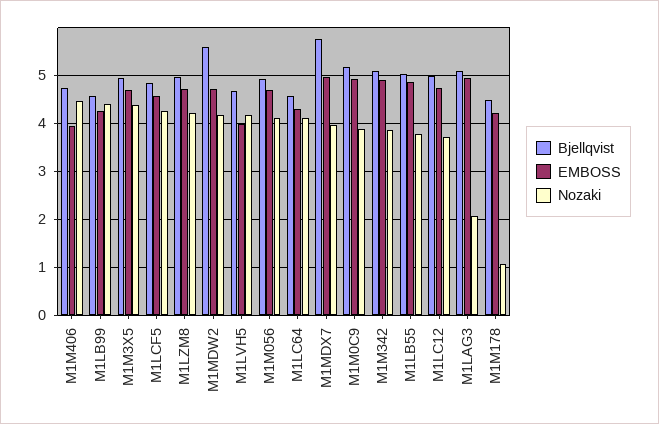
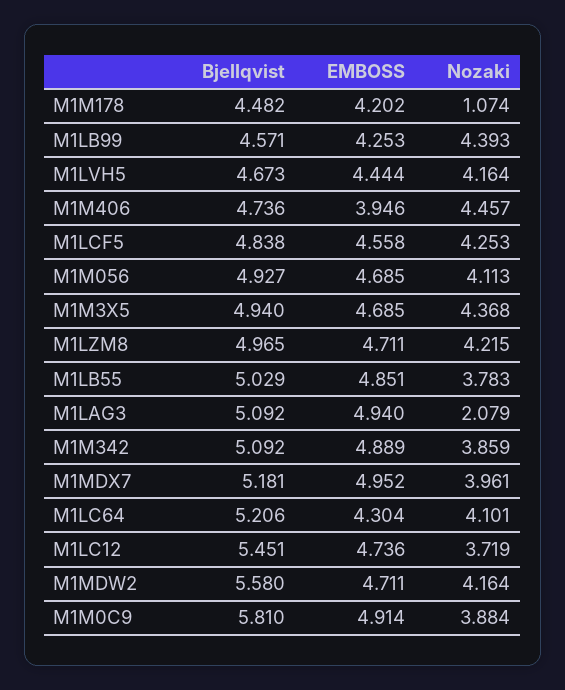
EMBOSS, M1LVH5: 4 -> 4.444
Bjellqvist, M1LC64: 4.6 -> 5.206
Bjellqvist, M1MDX7: 5.8 -> 5.181
Bjellqvist, M1M0C9: 5.2 -> 5.81
Bjellqvist, M1LC12: 5 -> 5.451

